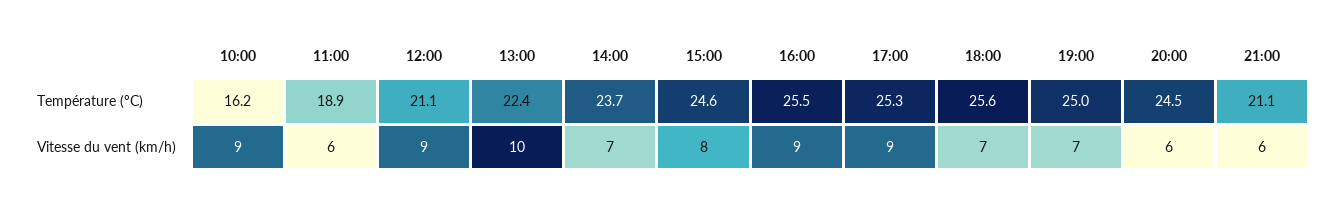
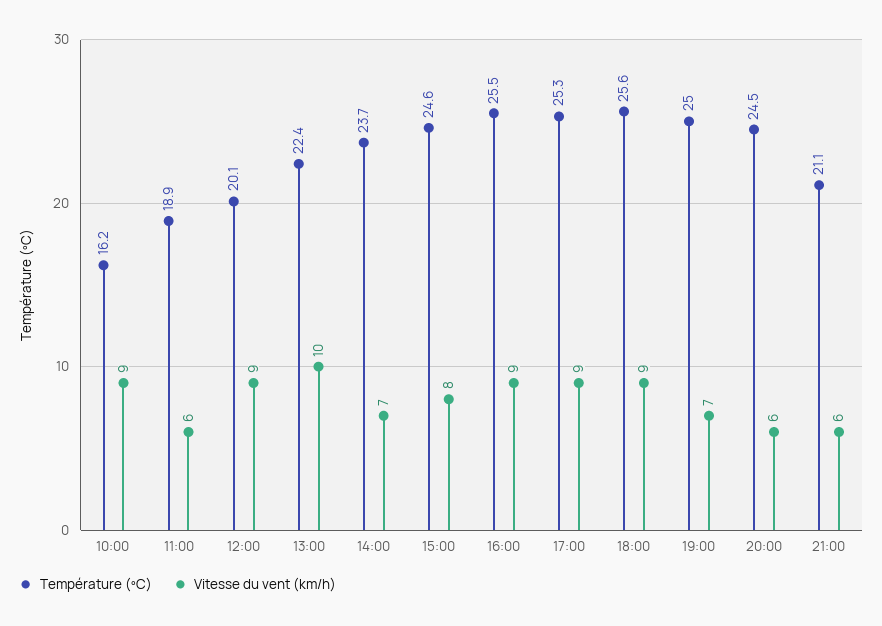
Température (ºC), 12:00: 21.1 -> 20.1
Vitesse du vent (km/h), 18:00: 7 -> 9

